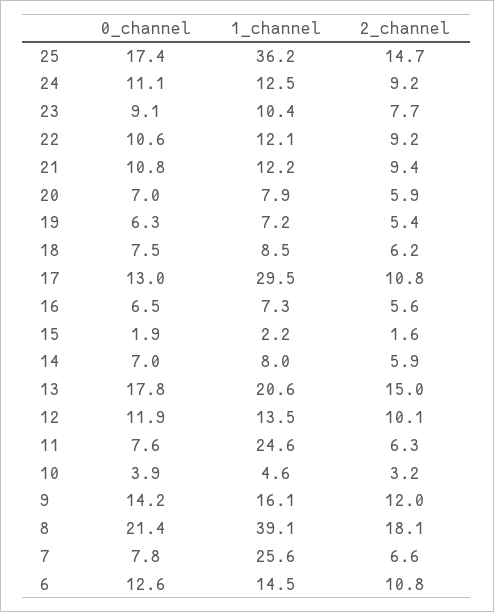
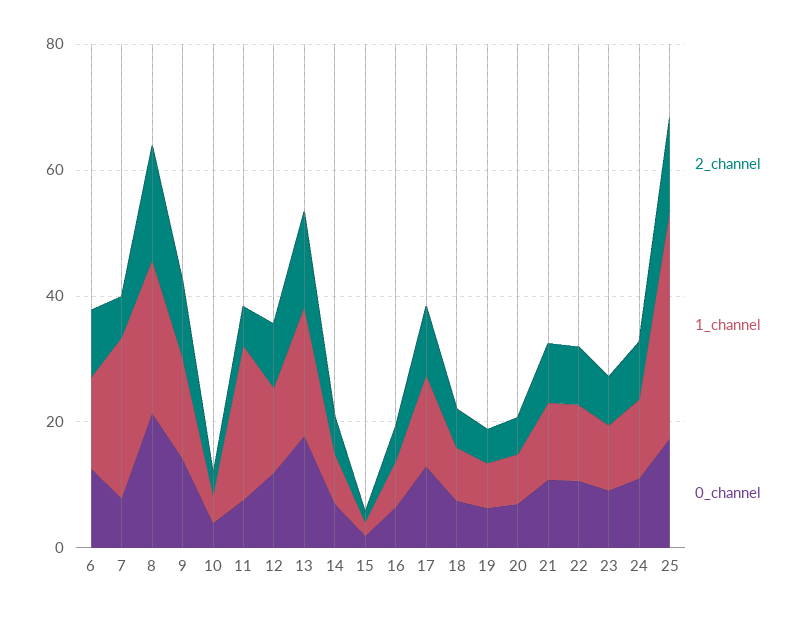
1_channel, 17: 29.5 -> 15
1_channel, 8: 39.1 -> 25

